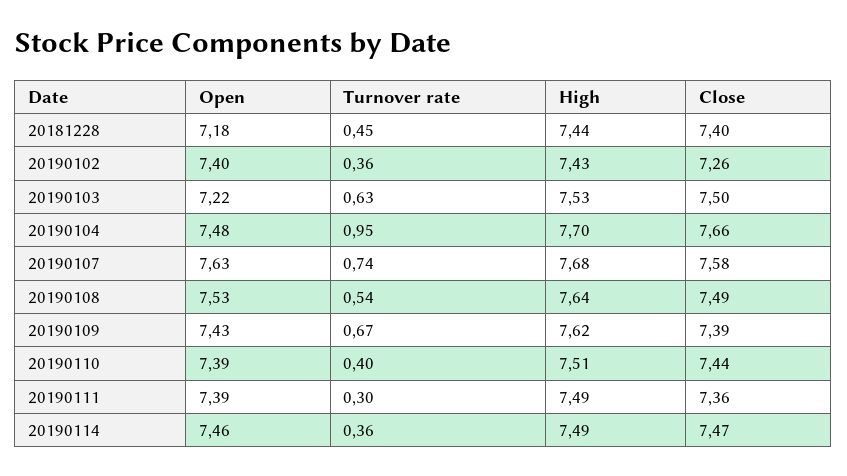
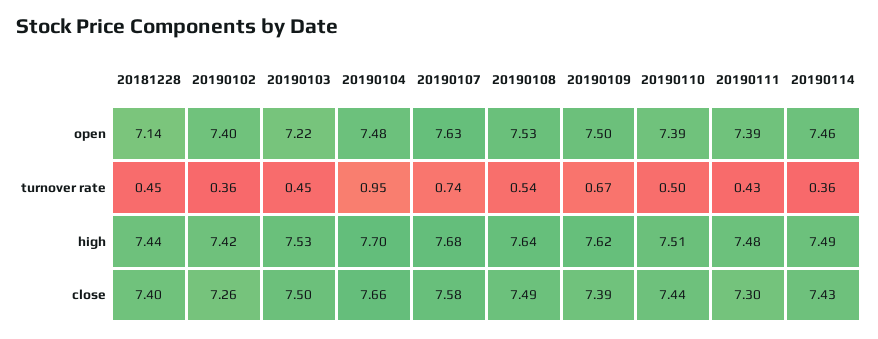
Open, 20181228: 7.18 -> 7.14
High, 20190102: 7.43 -> 7.42
Turnover rate, 20190103: 0.63 -> 0.45
Open, 20190109: 7.43 -> 7.5
Turnover rate, 20190110: 0.4 -> 0.5
Turnover rate, 20190111: 0.3 -> 0.43
High, 20190111: 7.49 -> 7.48
Close, 20190111: 7.36 -> 7.3
Close, 20190114: 7.47 -> 7.43

